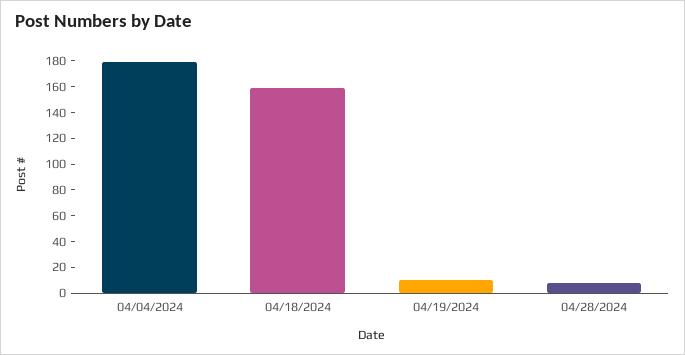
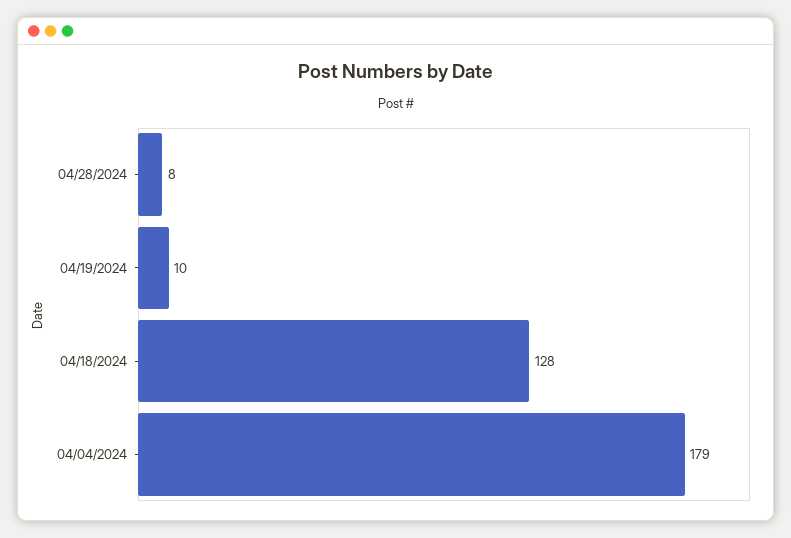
04/18/2024: 160 -> 128

